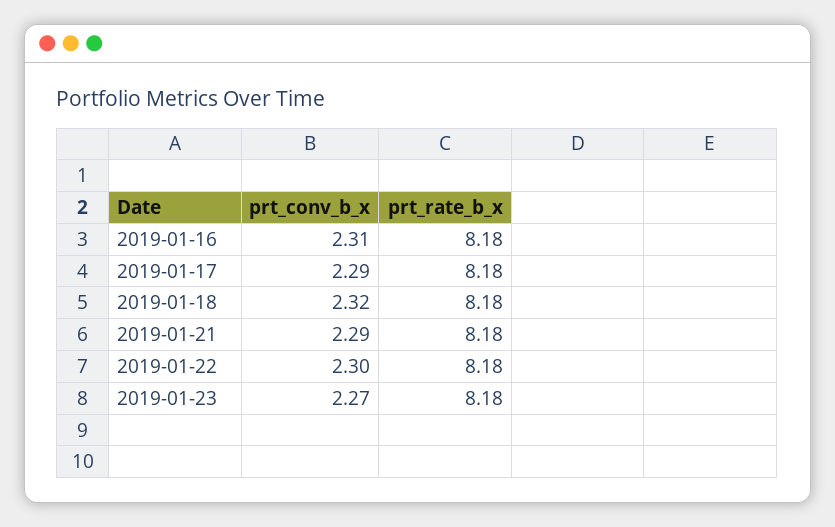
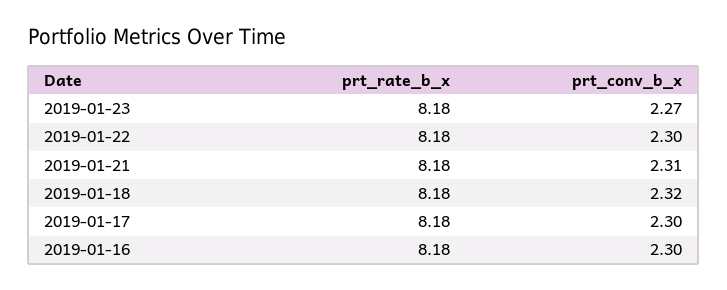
prt_conv_b_x, 2019-01-16: 2.31 -> 2.3
prt_conv_b_x, 2019-01-17: 2.29 -> 2.3
prt_conv_b_x, 2019-01-21: 2.29 -> 2.31

